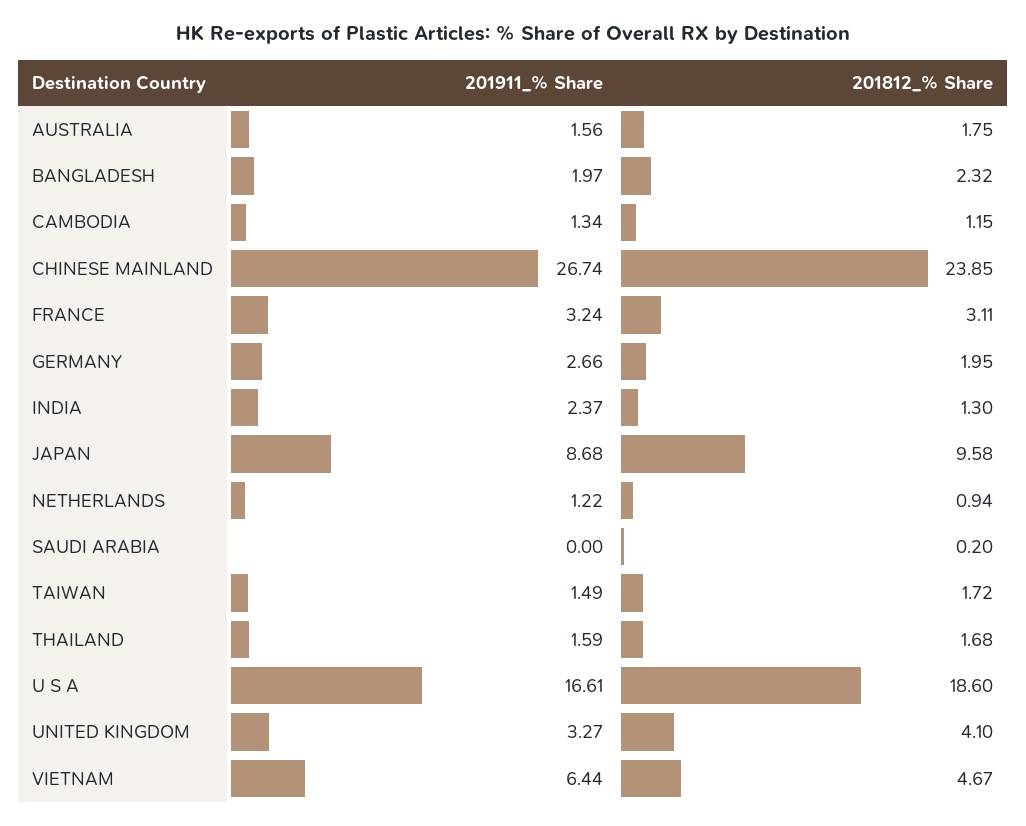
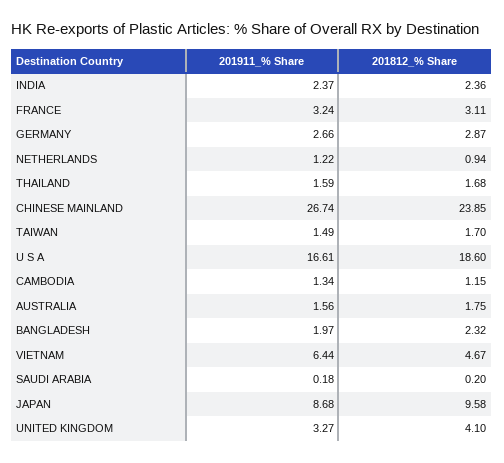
201812_% Share, GERMANY: 1.95 -> 2.87
201812_% Share, INDIA: 1.3 -> 2.36
201911_% Share, SAUDI ARABIA: 0 -> 0.18
201812_% Share, TAIWAN: 1.72 -> 1.7

